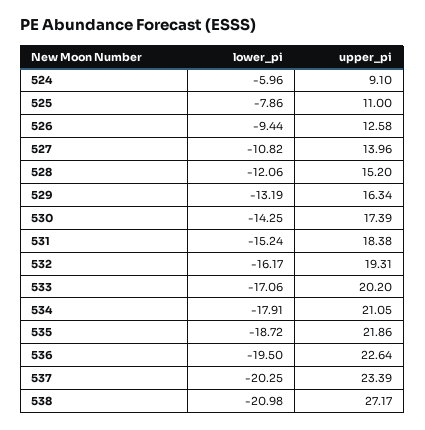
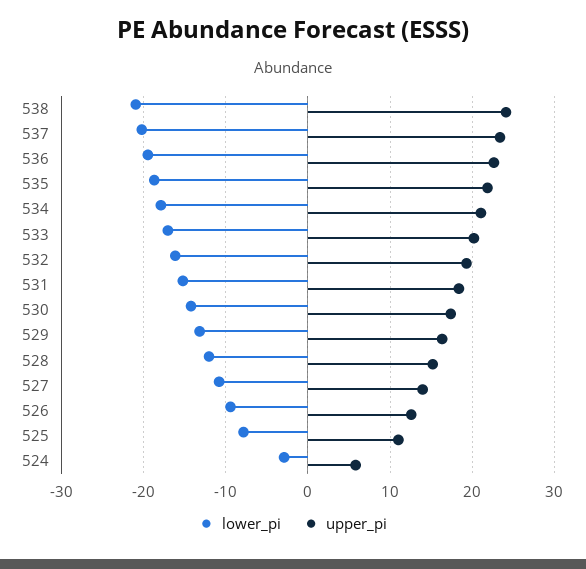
lower_pi, 524: -5.96 -> -3
upper_pi, 524: 9.1 -> 6
upper_pi, 538: 27.17 -> 24

